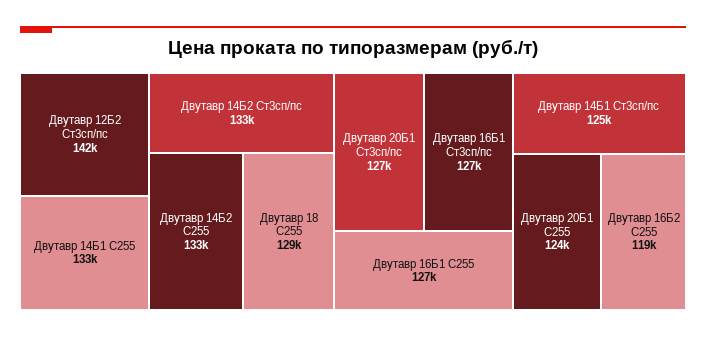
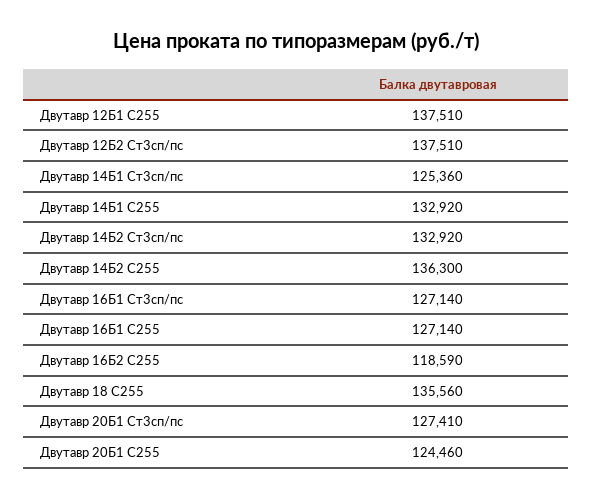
Двутавр 12Б2 Ст3сп/пс: 142000 -> 137510
Двутавр 14Б2 С255: 133000 -> 136300
Двутавр 18 С255: 129000 -> 135560
Двутавр 12Б1 С255: none -> 137510

